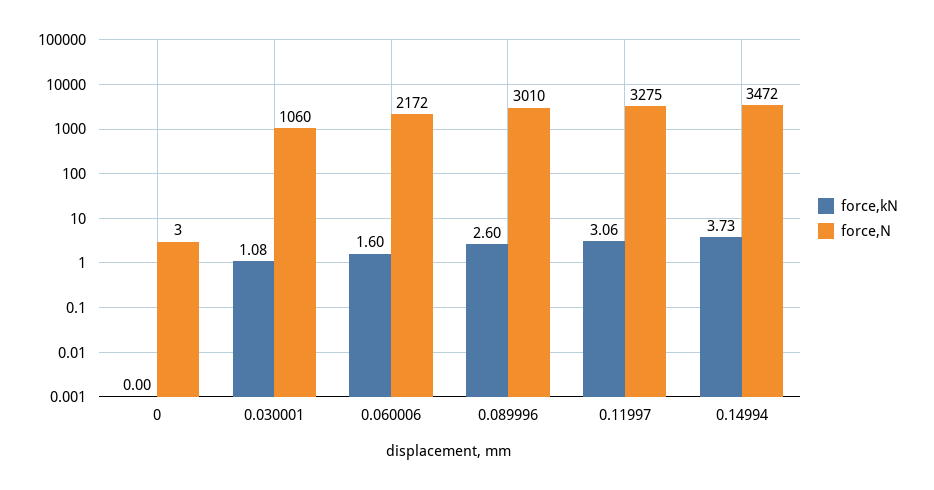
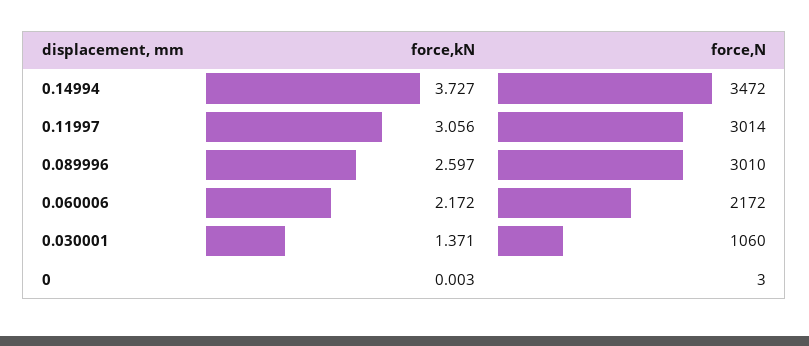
force,kN, 0.030001: 1.08 -> 1.371
force,kN, 0.060006: 1.6 -> 2.172
force,N, 0.11997: 3275 -> 3014

